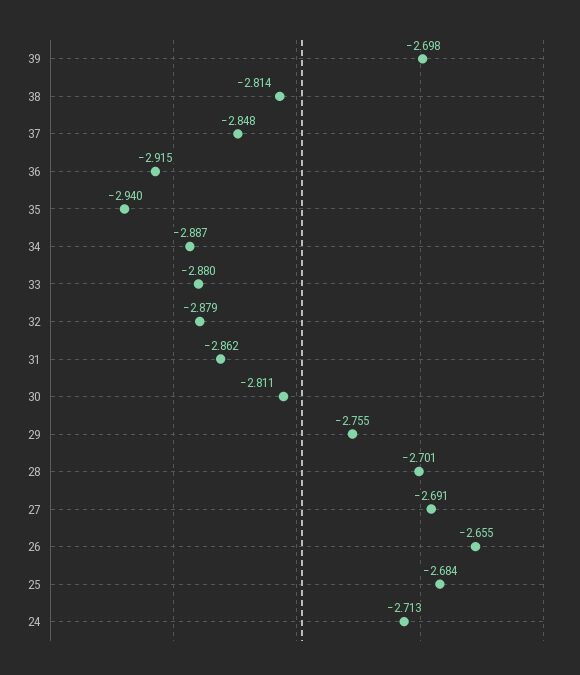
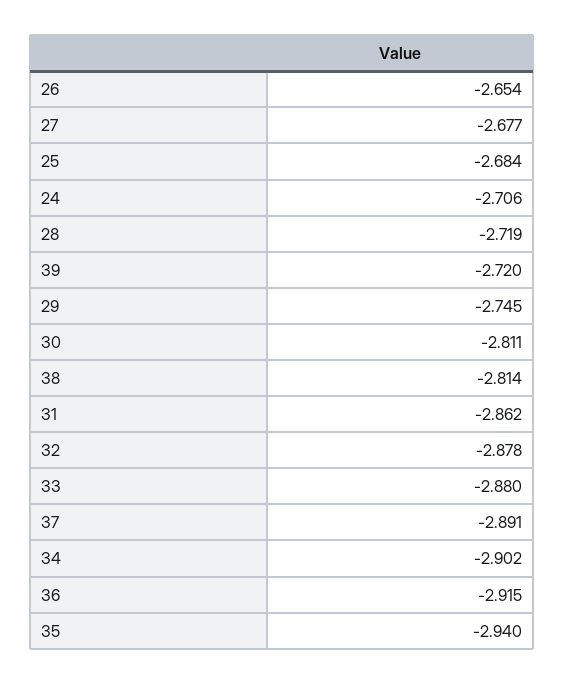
39: -2.698 -> -2.72
37: -2.848 -> -2.891
34: -2.887 -> -2.902
32: -2.879 -> -2.878
29: -2.755 -> -2.745
28: -2.701 -> -2.719
27: -2.691 -> -2.677
26: -2.655 -> -2.654
24: -2.713 -> -2.706

